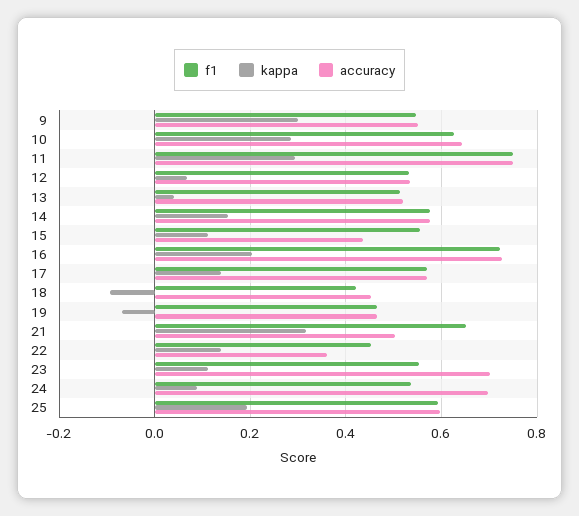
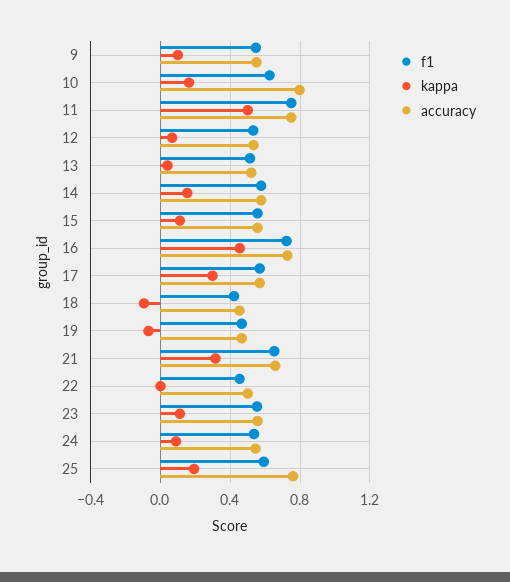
kappa, 9: 0.3 -> 0.1
kappa, 10: 0.28 -> 0.15
accuracy, 10: 0.64 -> 0.8
kappa, 11: 0.3 -> 0.5
accuracy, 15: 0.44 -> 0.55
kappa, 16: 0.2 -> 0.45
kappa, 17: 0.14 -> 0.3
accuracy, 21: 0.5 -> 0.65
kappa, 22: 0.14 -> 0
accuracy, 22: 0.36 -> 0.5
accuracy, 23: 0.7 -> 0.55
accuracy, 24: 0.7 -> 0.55
accuracy, 25: 0.6 -> 0.75

